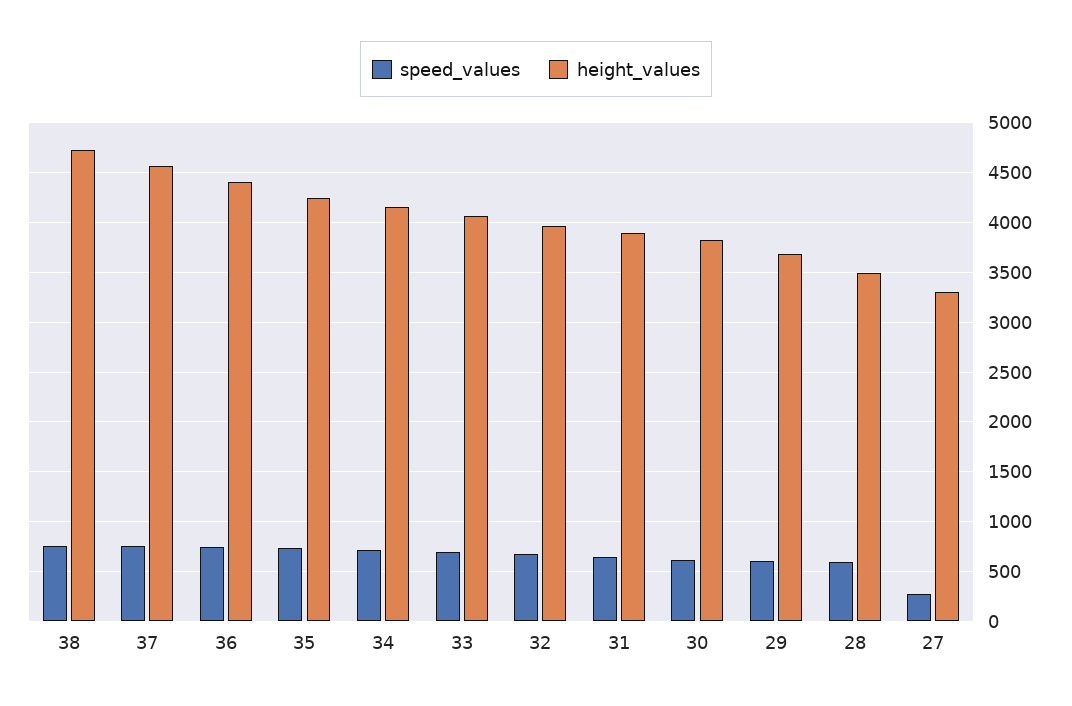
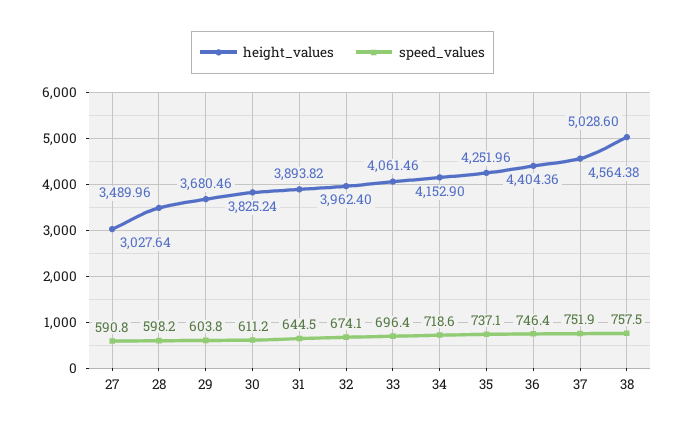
height_values, 38: 4700 -> 5028.6
speed_values, 27: 300 -> 590.8
height_values, 27: 3300 -> 3027.64

